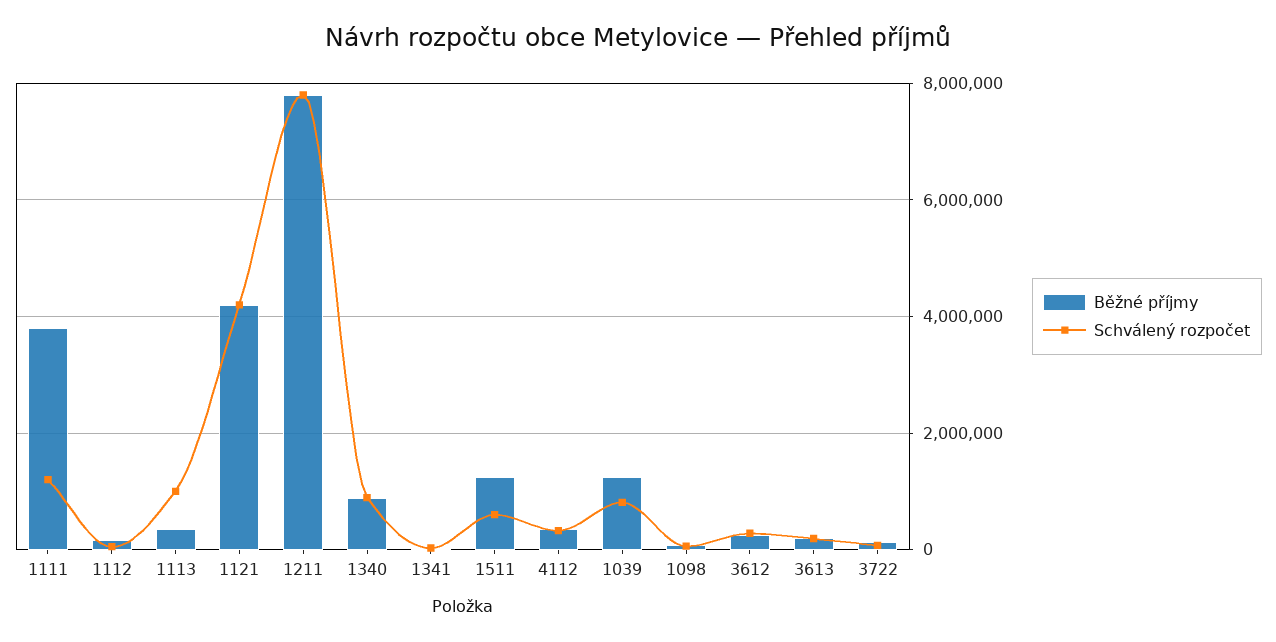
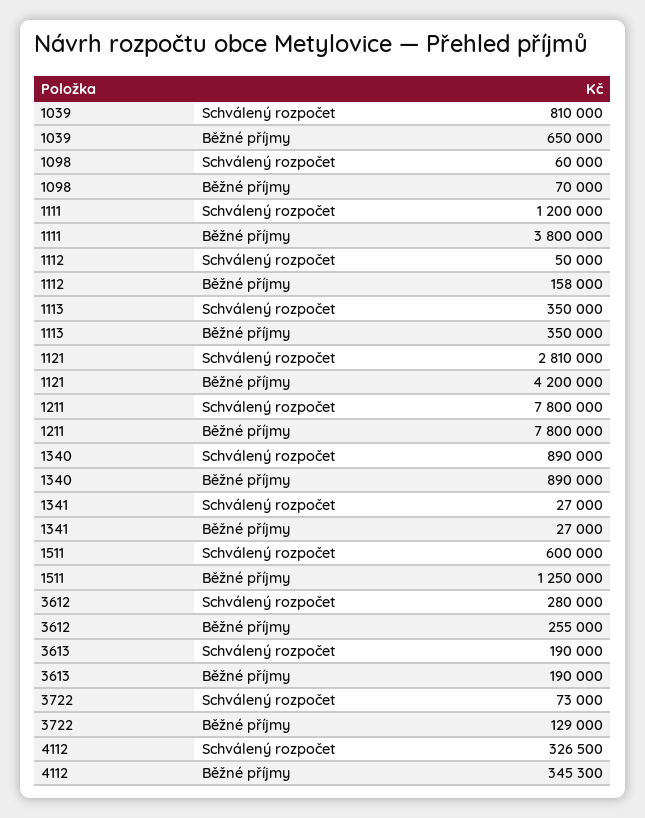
Schválený rozpočet, 1113: 1000000 -> 350000
Schválený rozpočet, 1121: 4200000 -> 2810000
Běžné příjmy, 1039: 1200000 -> 650000

